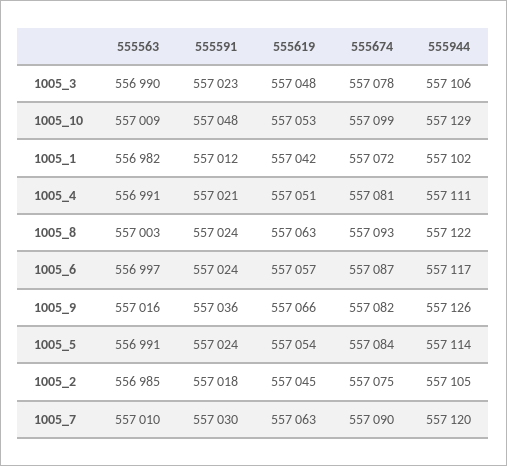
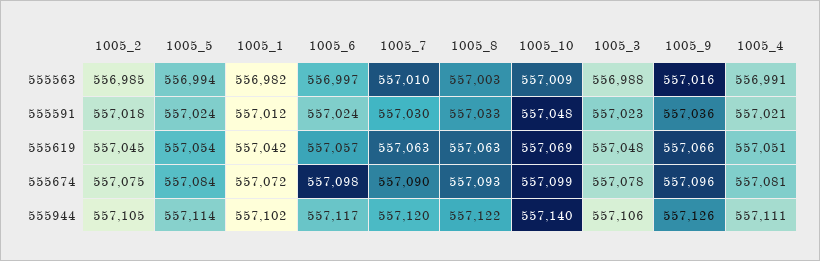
555563, 1005_3: 556990 -> 556988
555619, 1005_10: 557053 -> 557069
555944, 1005_10: 557129 -> 557140
555591, 1005_8: 557024 -> 557033
555674, 1005_6: 557087 -> 557098
555674, 1005_9: 557082 -> 557096
555563, 1005_5: 556991 -> 556994

